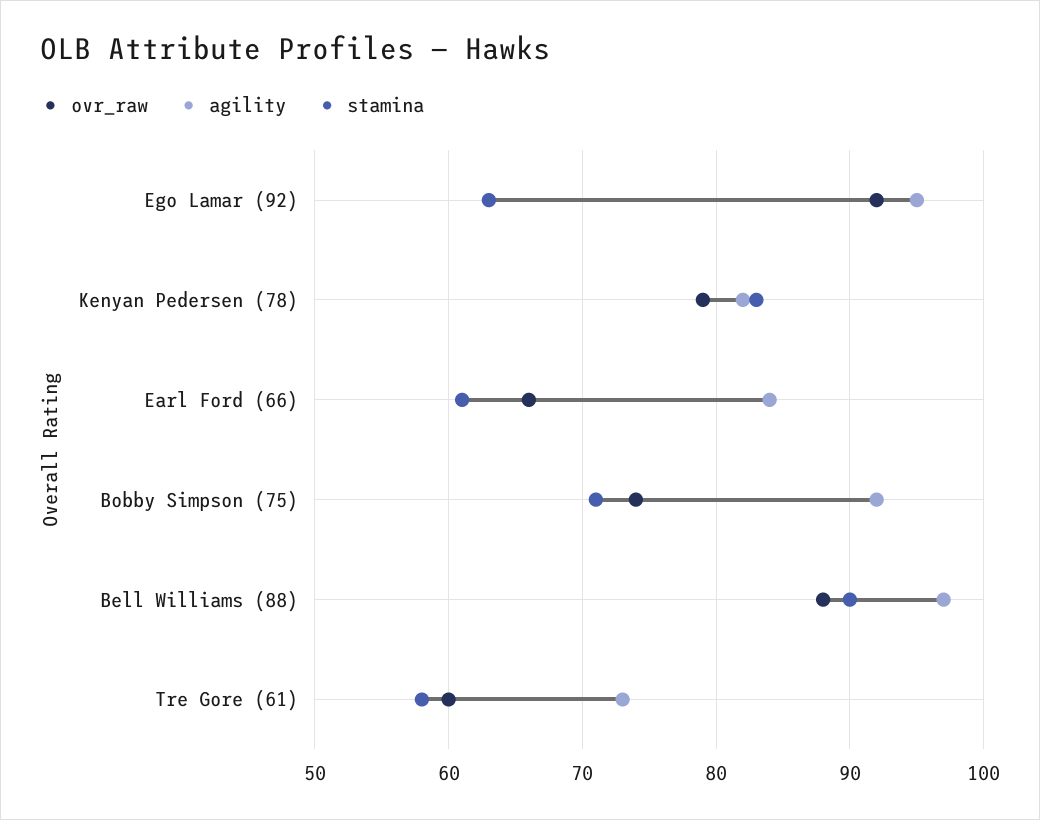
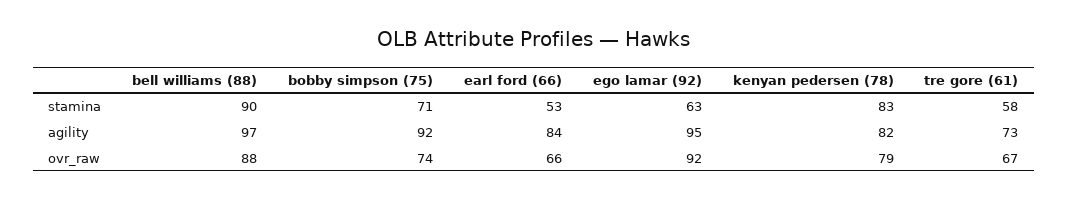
stamina, Earl Ford (66): 61 -> 53
ovr_raw, Tre Gore (61): 60 -> 67

